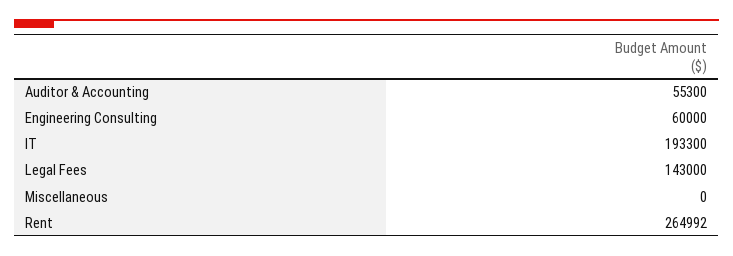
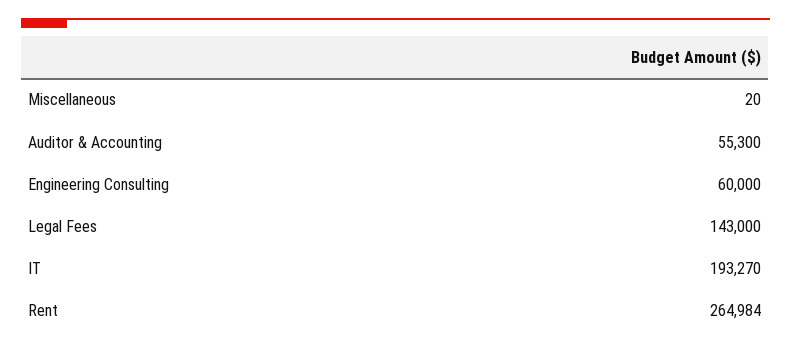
IT: 193300 -> 193270
Miscellaneous: 0 -> 20
Rent: 264992 -> 264984

